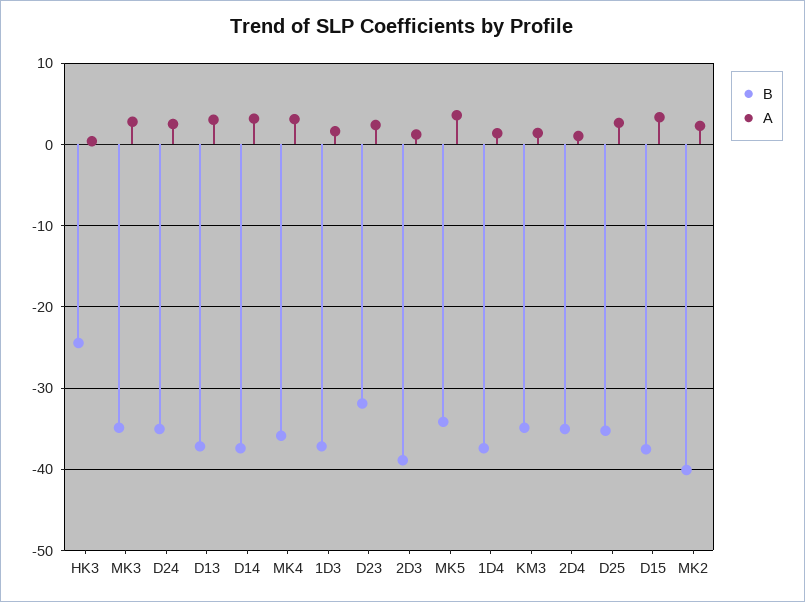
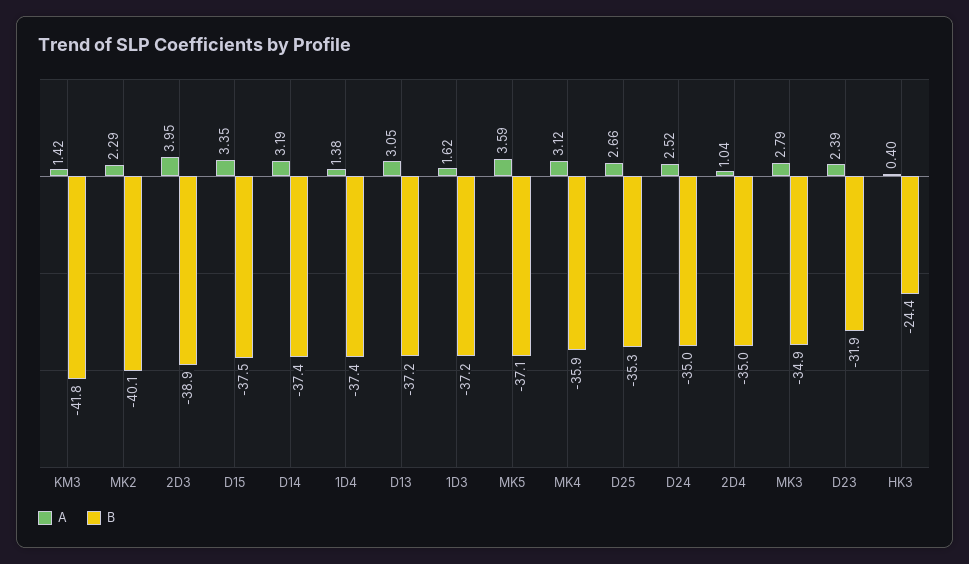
A, 2D3: 1 -> 3.95
B, MK5: -34 -> -37.1
B, KM3: -35 -> -41.8

